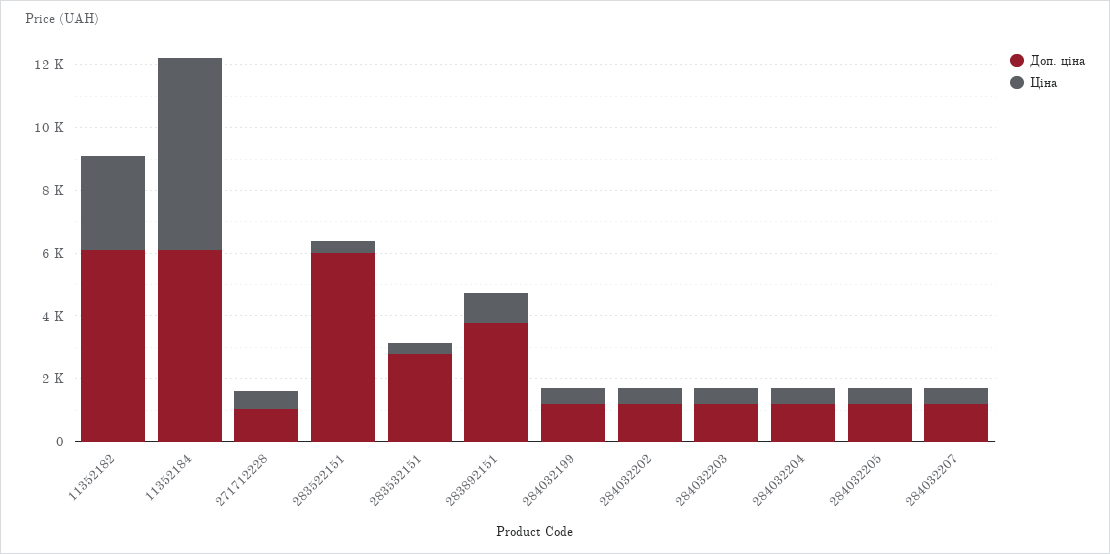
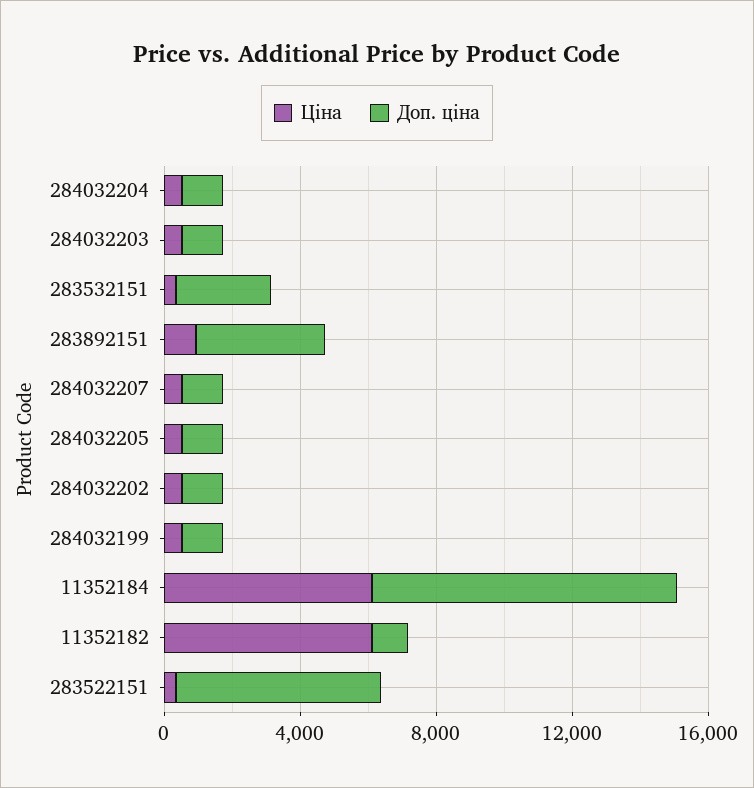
Доп. ціна, 11352182: 6000 -> 1000
Ціна, 11352182: 3000 -> 6000
Доп. ціна, 11352184: 6000 -> 9000
Доп. ціна, 271712228: 1000 -> none
Ціна, 271712228: 500 -> none

